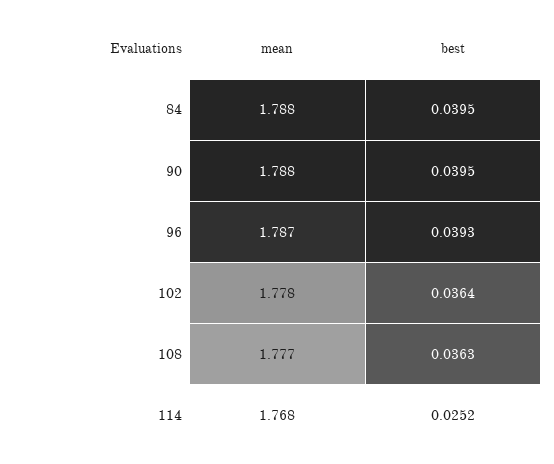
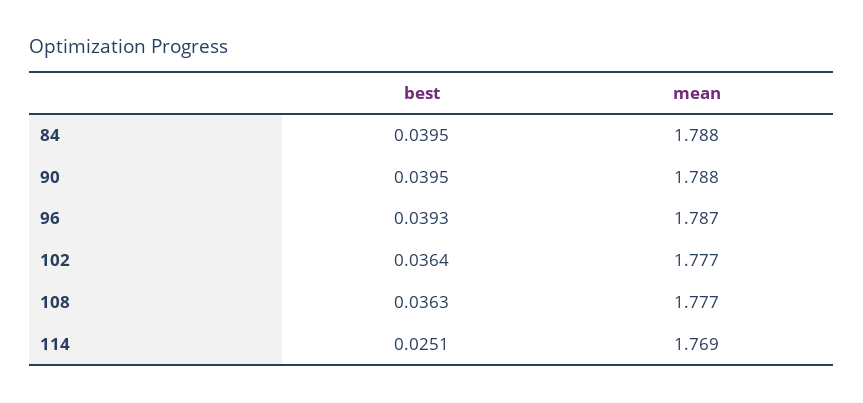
mean, 102: 1.778 -> 1.777
mean, 114: 1.768 -> 1.769
best, 114: 0.0252 -> 0.0251

